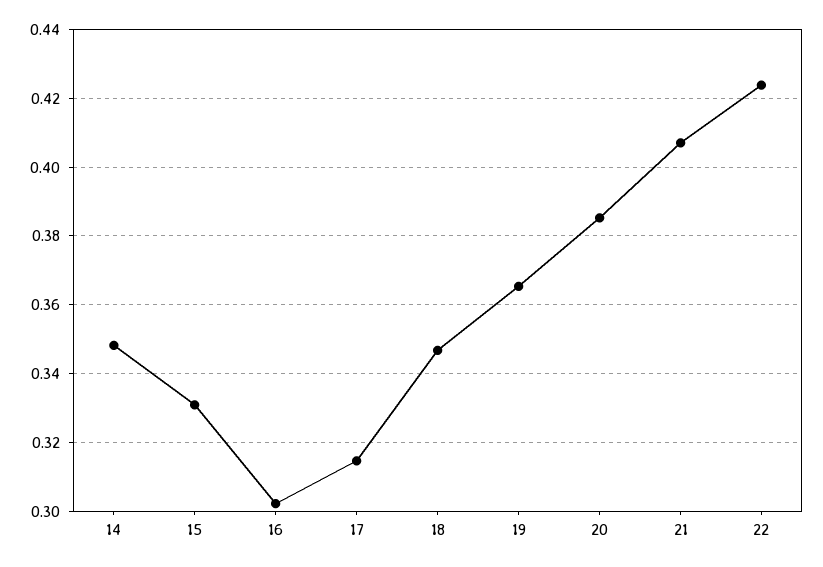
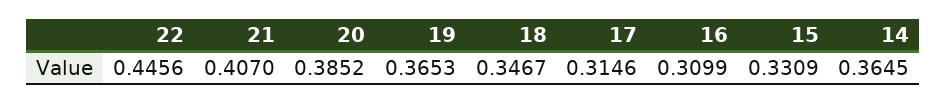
14: 0.348 -> 0.3645
16: 0.302 -> 0.3099
22: 0.424 -> 0.4456

